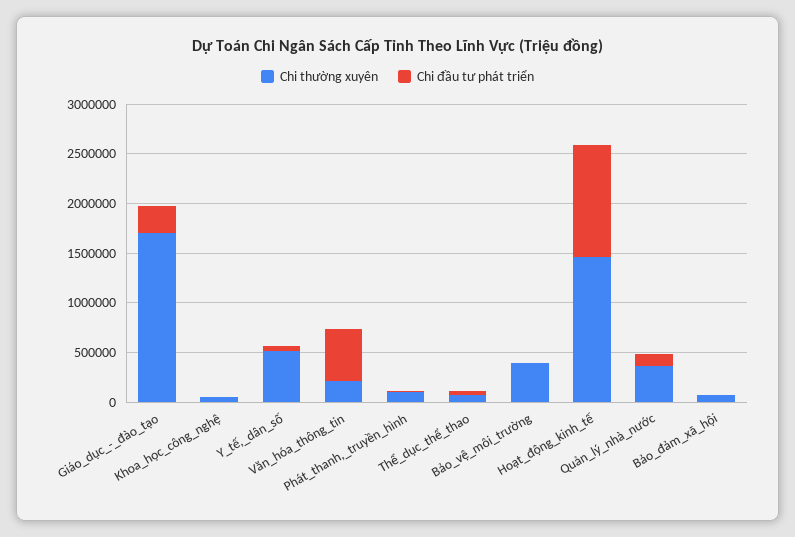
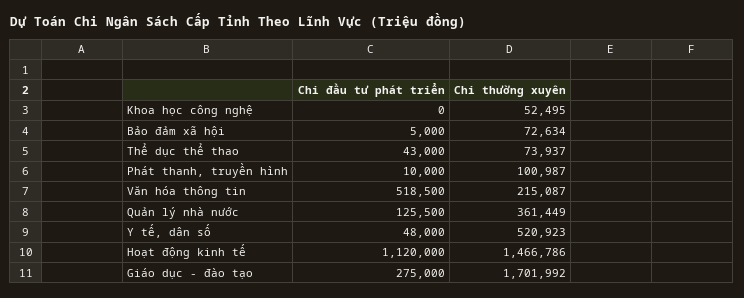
Chi thường xuyên, Bảo_vệ_môi_trường: 400000 -> none
Chi đầu tư phát triển, Bảo_vệ_môi_trường: 0 -> none

